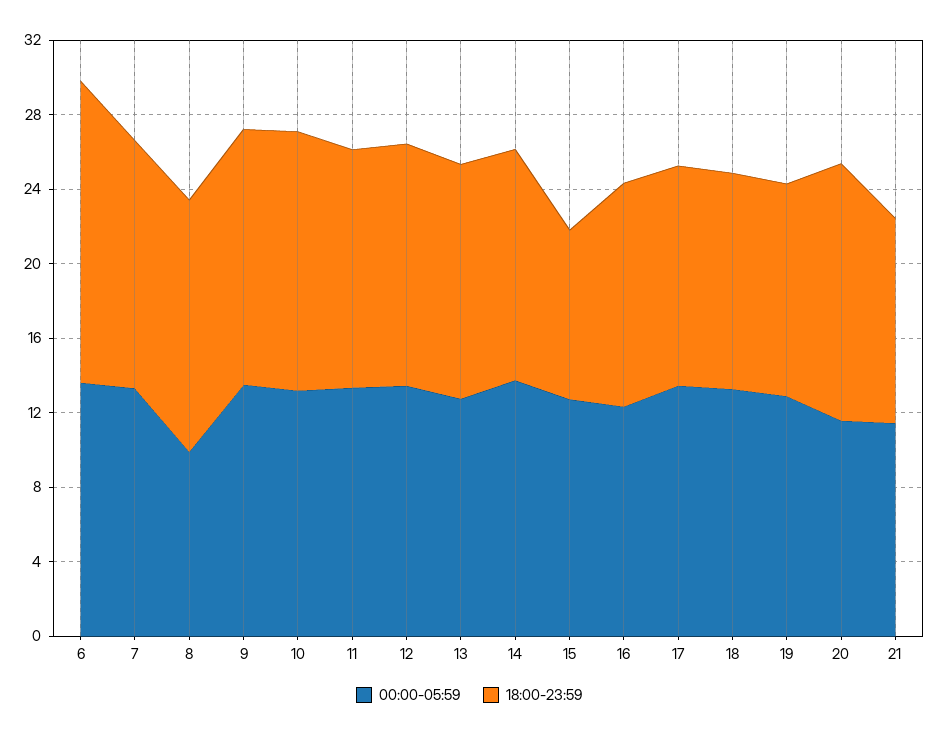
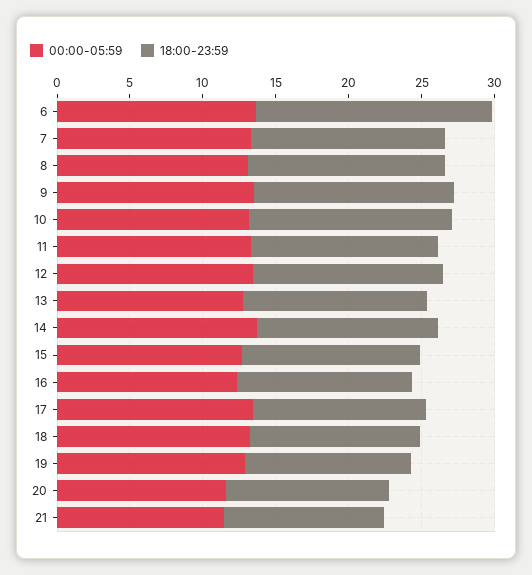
00:00-05:59, 8: 10 -> 13
18:00-23:59, 15: 9 -> 12
18:00-23:59, 20: 14 -> 11

